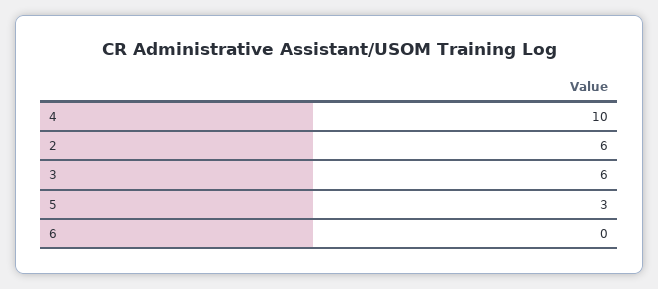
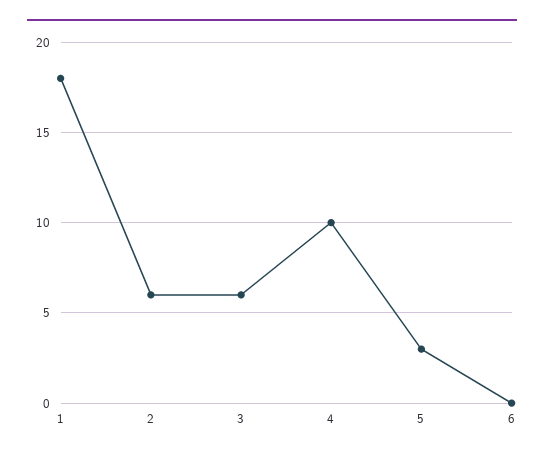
1: none -> 18

